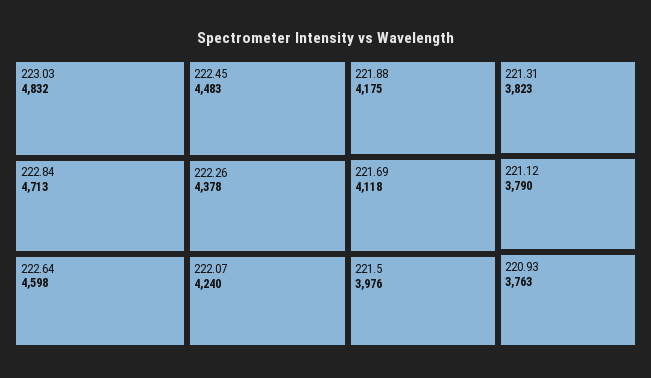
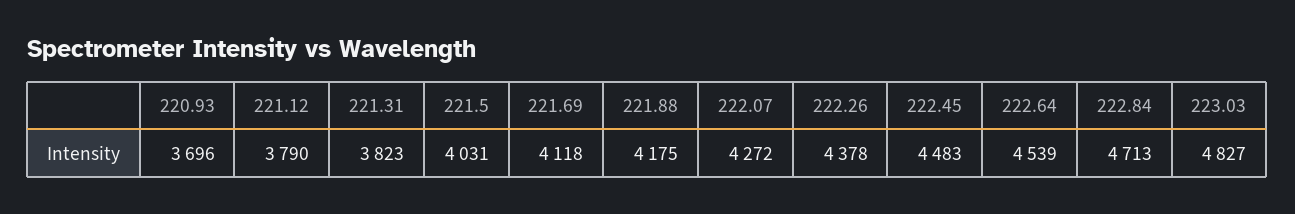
223.03: 4832 -> 4827
222.64: 4598 -> 4539
222.07: 4240 -> 4272
221.5: 3976 -> 4031
220.93: 3763 -> 3696

